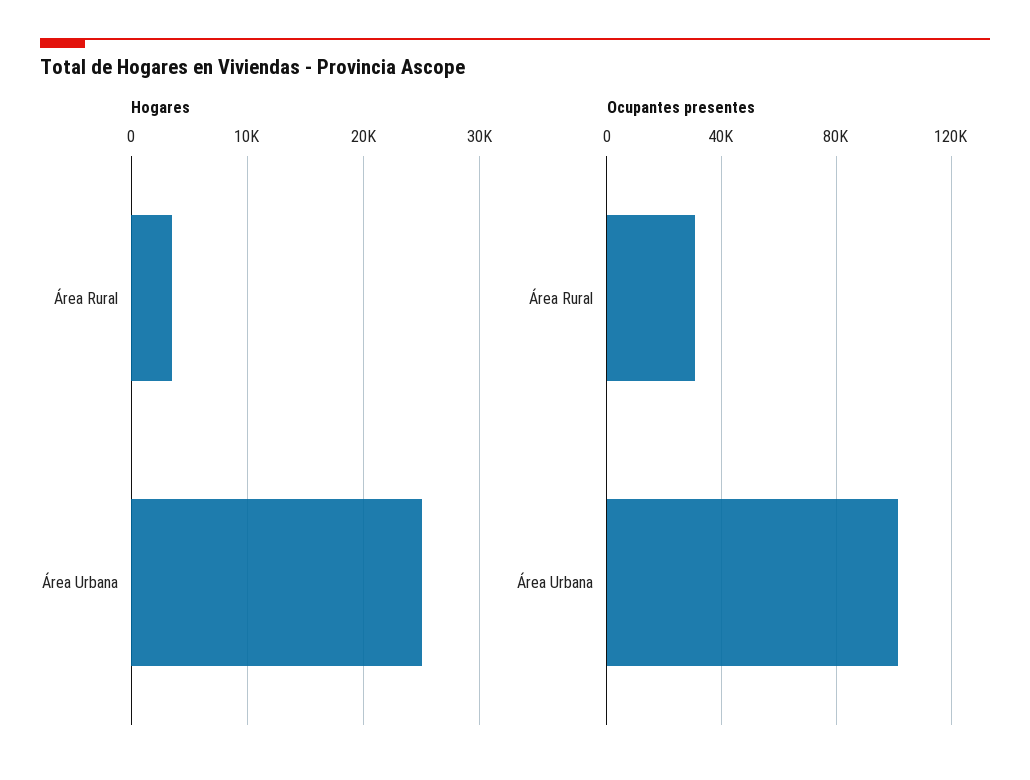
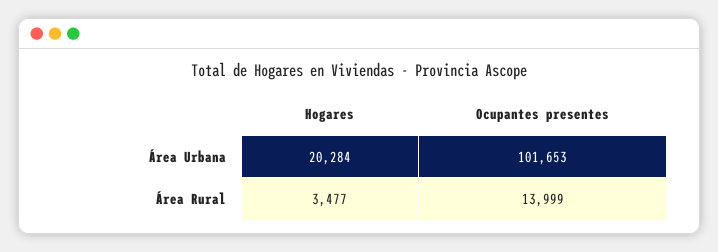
Hogares, Área Urbana: 25000 -> 20284
Ocupantes presentes, Área Rural: 30000 -> 13999

